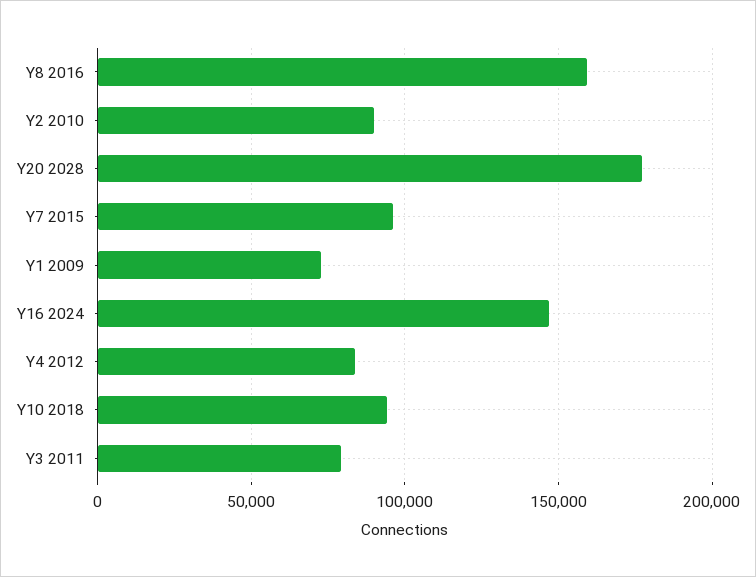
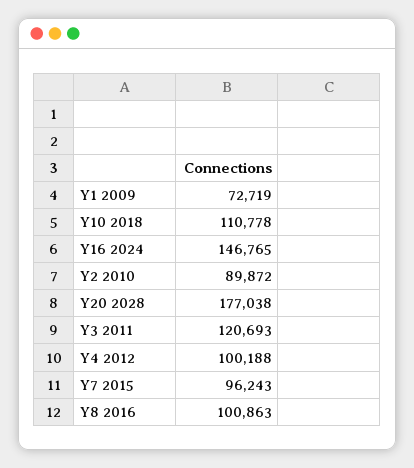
Y8 2016: 160000 -> 100863
Y4 2012: 85000 -> 100188
Y10 2018: 95000 -> 110778
Y3 2011: 80000 -> 120693

